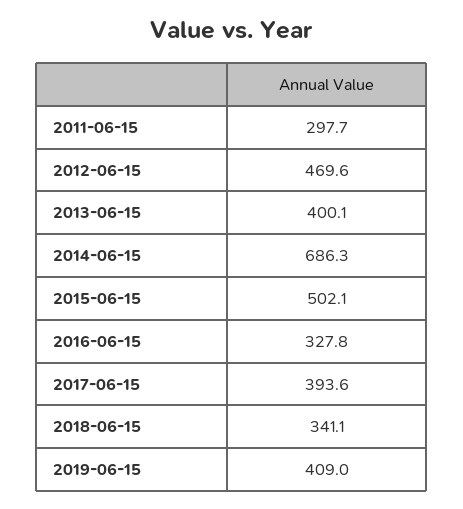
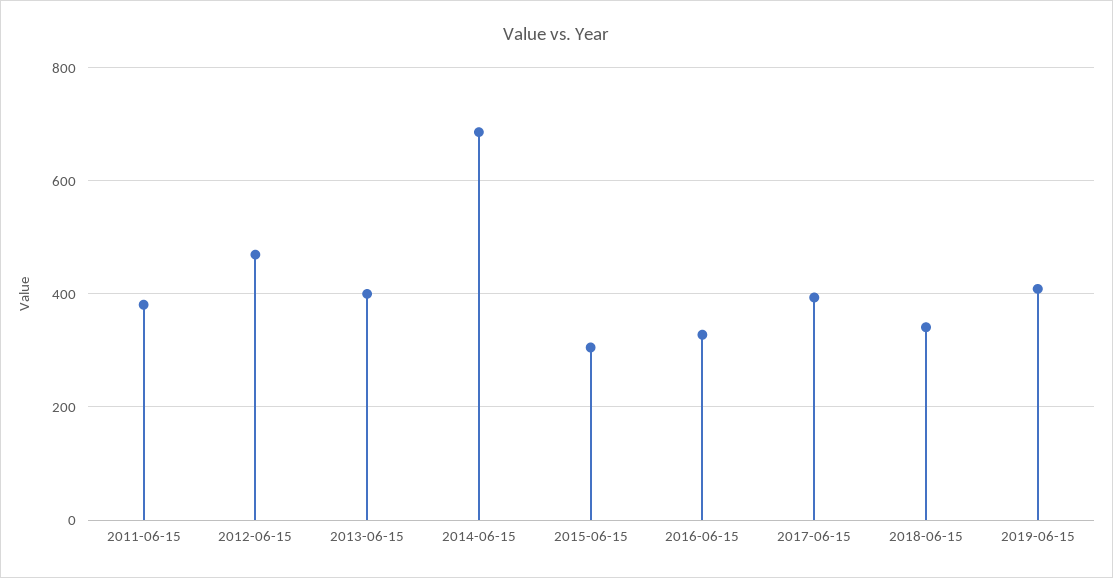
2011-06-15: 297.7 -> 380
2015-06-15: 502.1 -> 300

